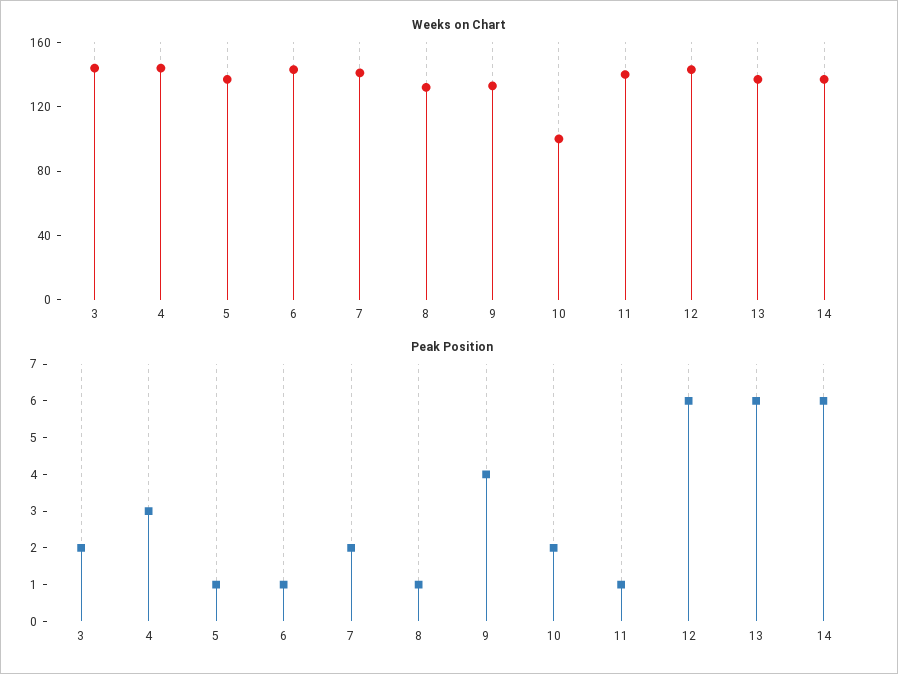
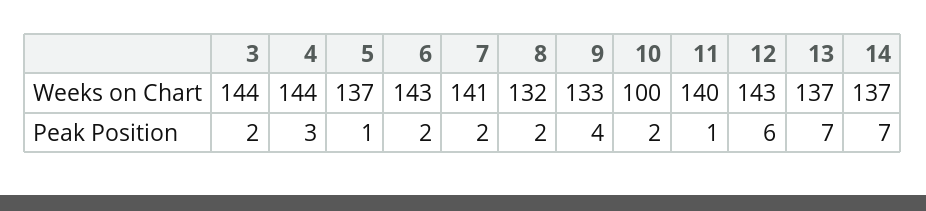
Peak Position, 6: 1 -> 2
Peak Position, 8: 1 -> 2
Peak Position, 13: 6 -> 7
Peak Position, 14: 6 -> 7

